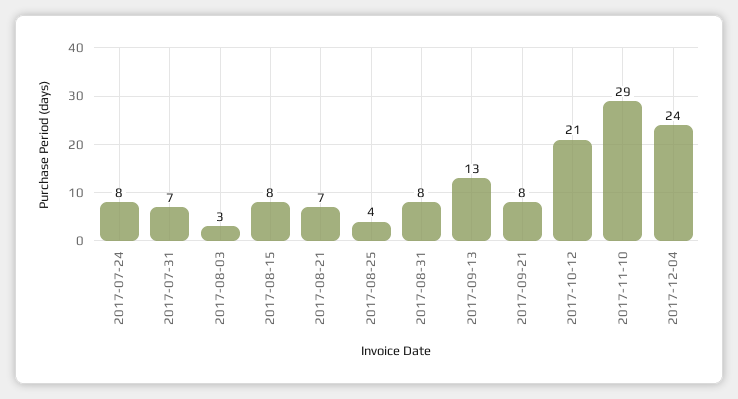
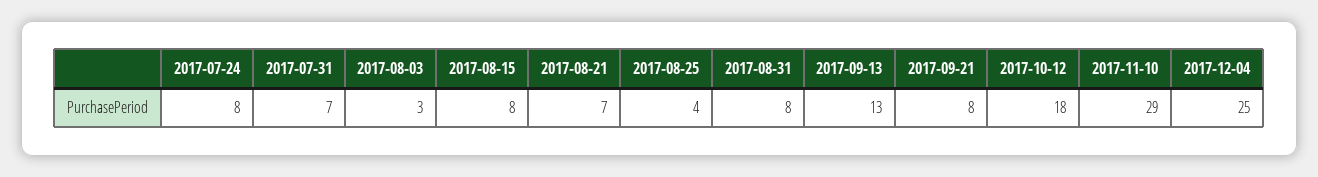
2017-10-12: 21 -> 18
2017-12-04: 24 -> 25

